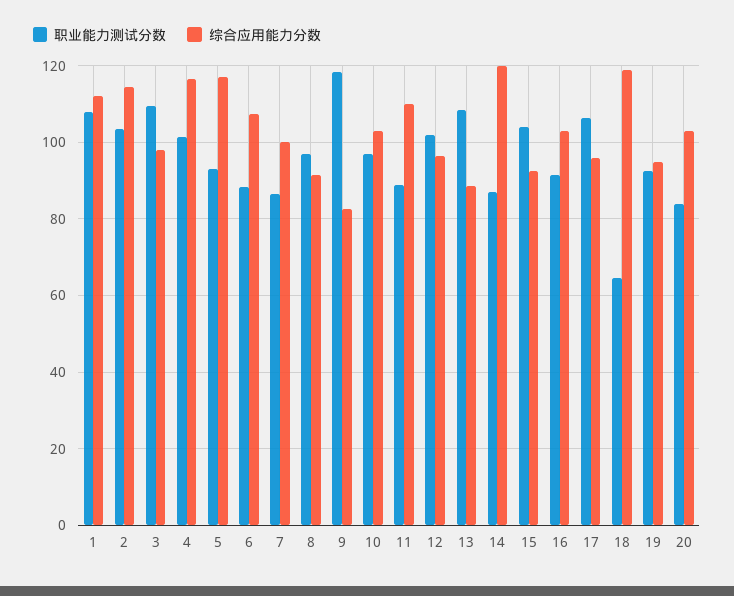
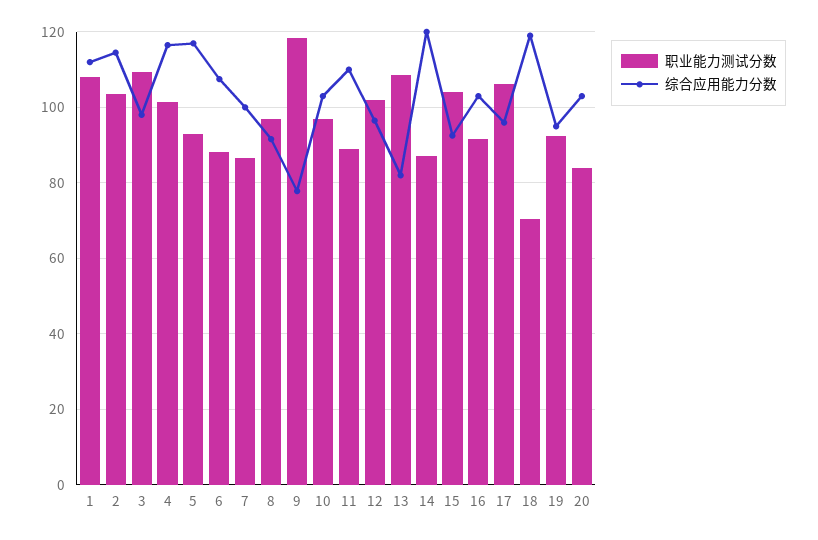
综合应用能力分数, 9: 82 -> 78
综合应用能力分数, 13: 88 -> 82
职业能力测试分数, 18: 64 -> 70

